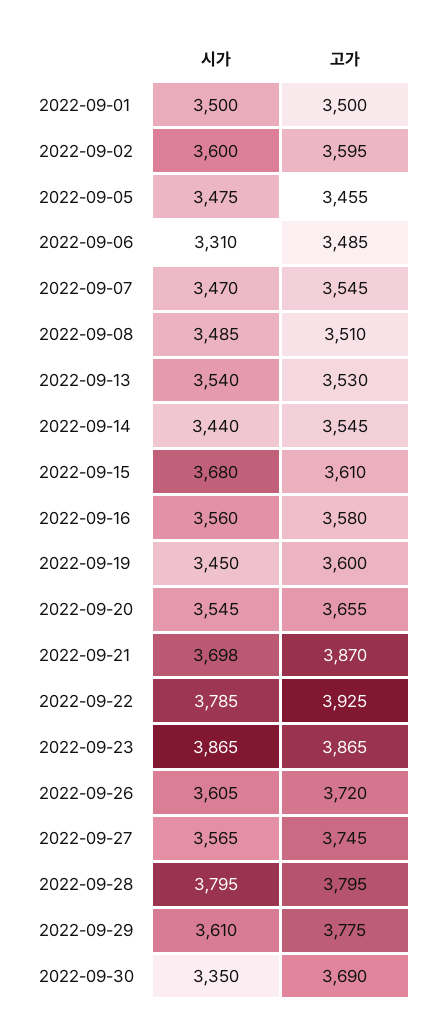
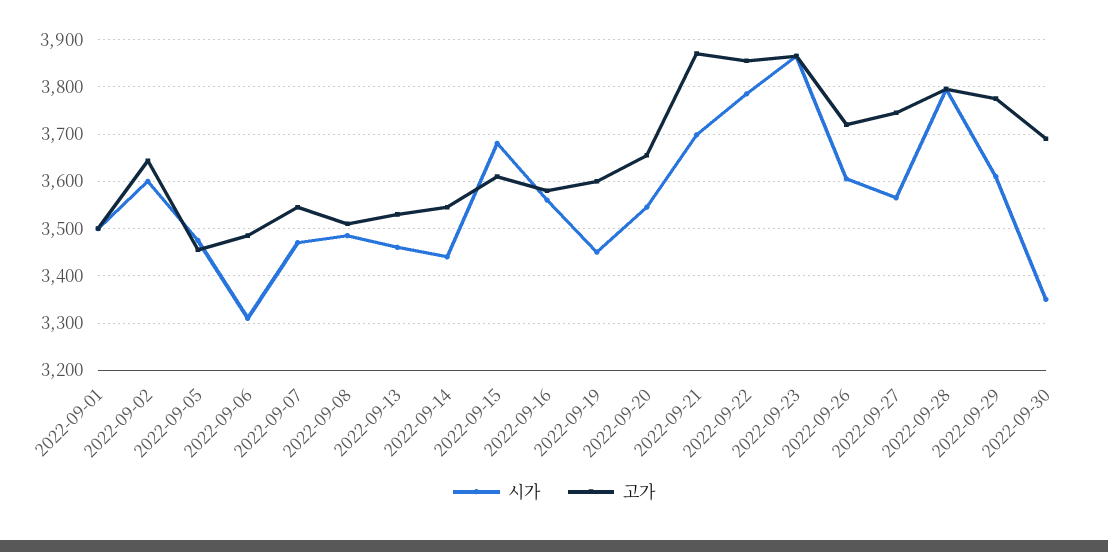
고가, 2022-09-02: 3595 -> 3640
시가, 2022-09-13: 3540 -> 3460
고가, 2022-09-22: 3925 -> 3860

